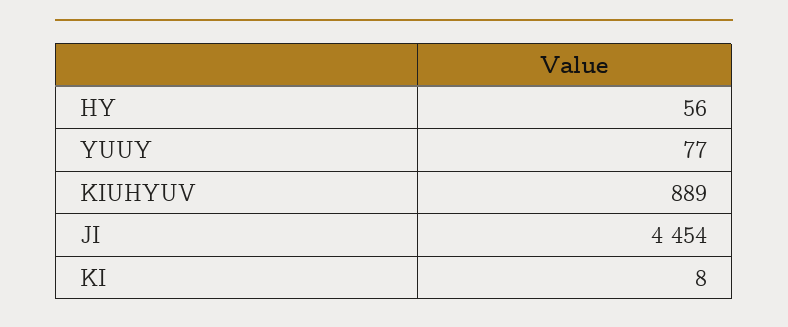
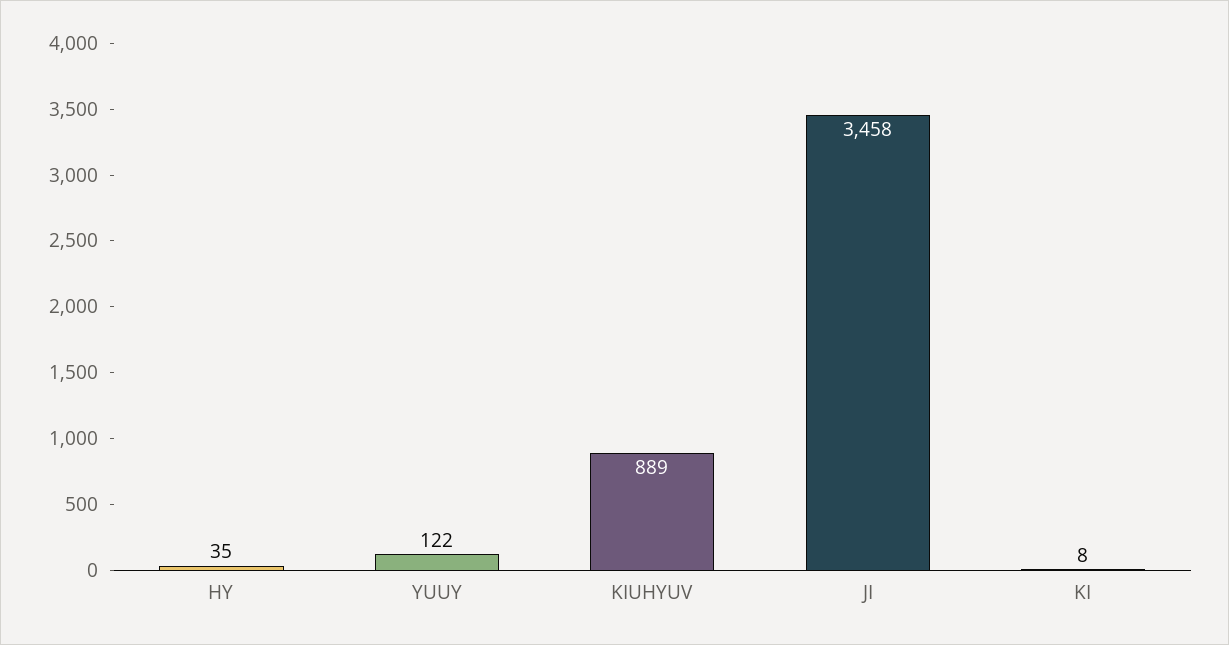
HY: 56 -> 35
YUUY: 77 -> 122
JI: 4454 -> 3458

